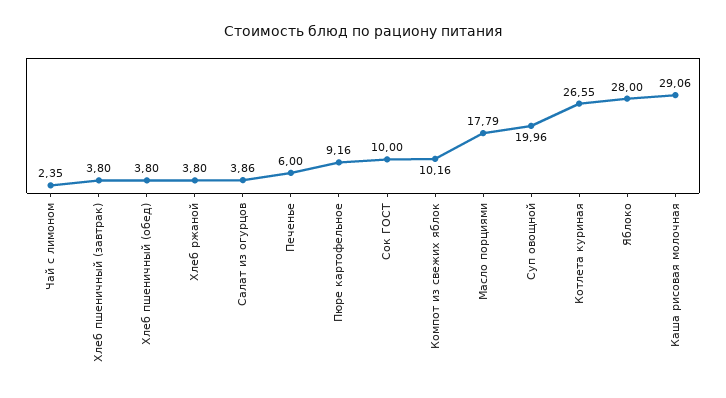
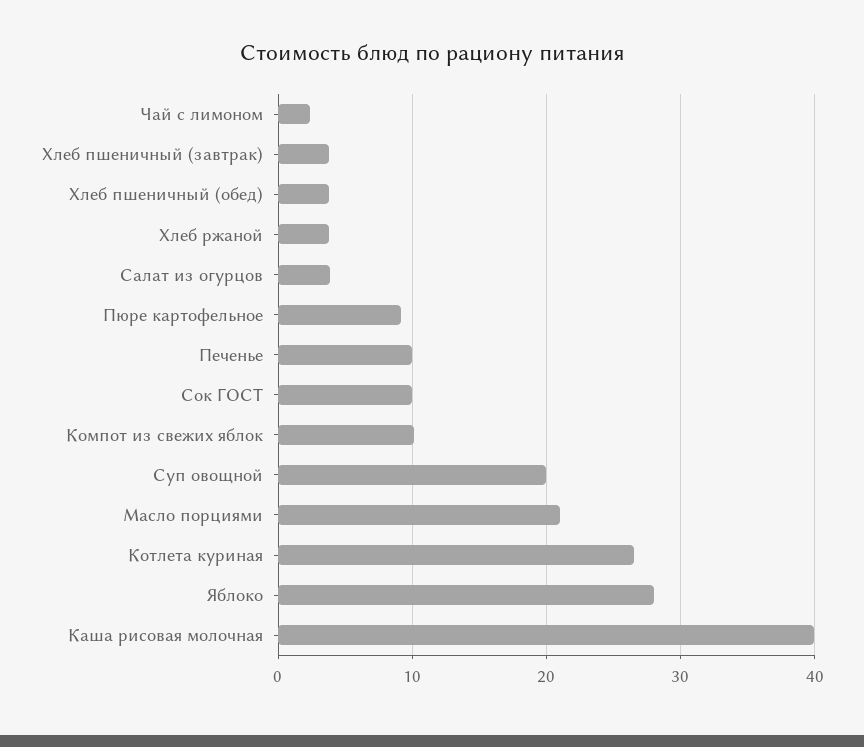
Печенье: 6 -> 10
Масло порциями: 17.79 -> 21
Каша рисовая молочная: 29.06 -> 40

